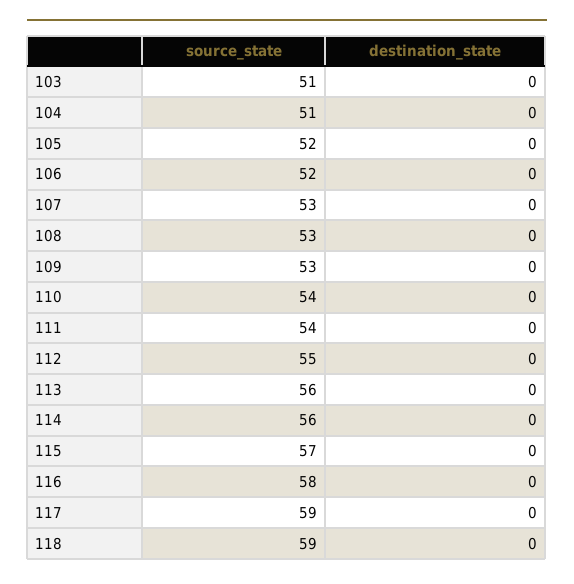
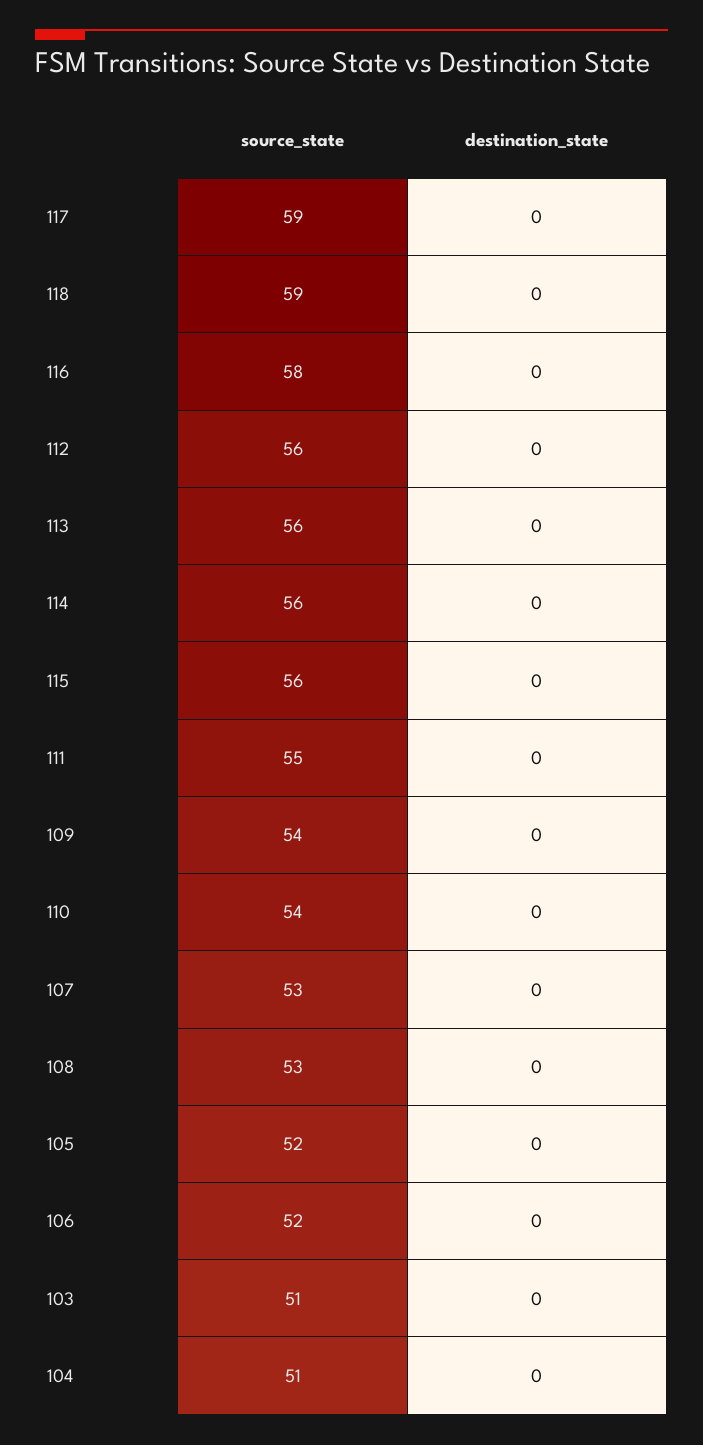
source_state, 109: 53 -> 54
source_state, 111: 54 -> 55
source_state, 112: 55 -> 56
source_state, 115: 57 -> 56

